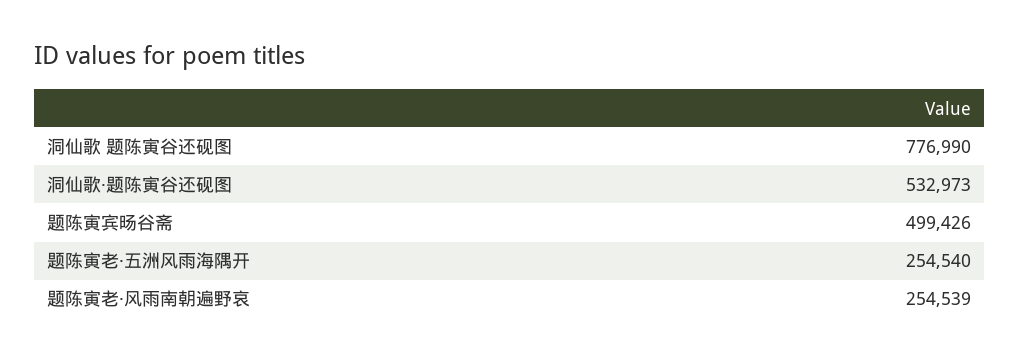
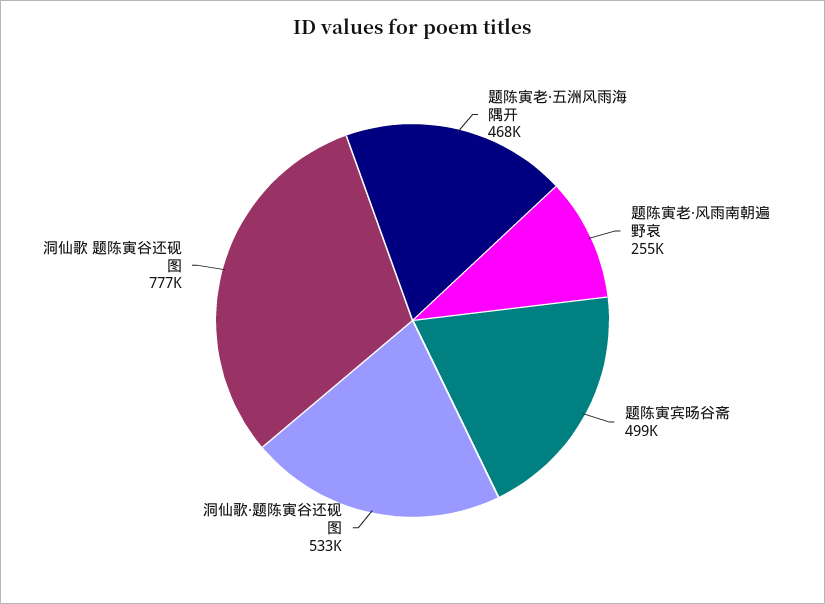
题陈寅老·五洲风雨海隅开: 254540 -> 468000

